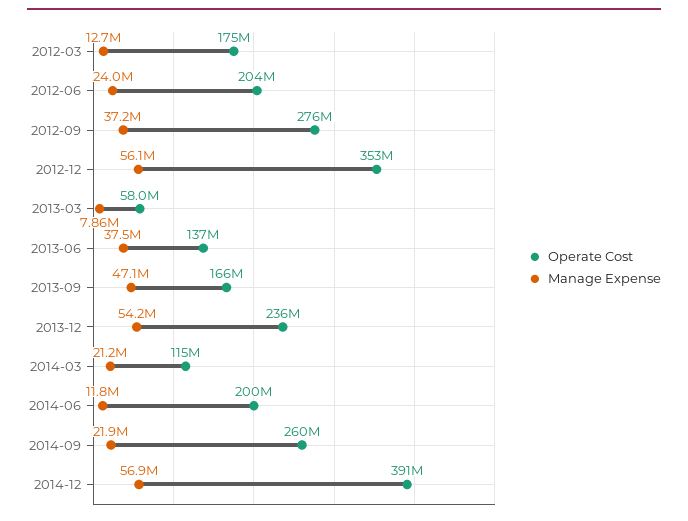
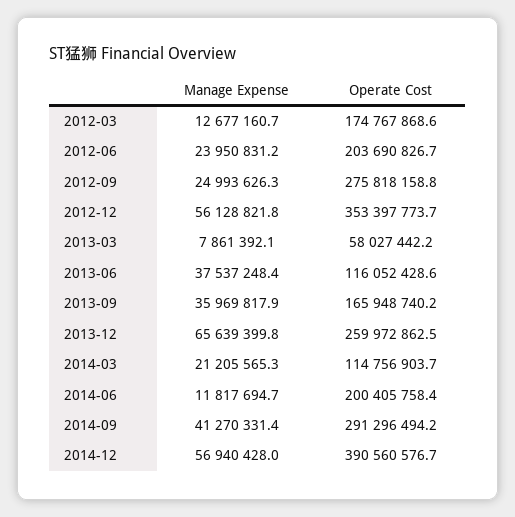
Manage Expense, 2012-09: 37200000 -> 24993626.3
Operate Cost, 2013-06: 137000000 -> 116052428.6
Manage Expense, 2013-09: 47100000 -> 35969817.9
Operate Cost, 2013-12: 236000000 -> 259972862.5
Manage Expense, 2013-12: 54200000 -> 65639399.8
Operate Cost, 2014-09: 260000000 -> 291296494.2
Manage Expense, 2014-09: 21900000 -> 41270331.4

